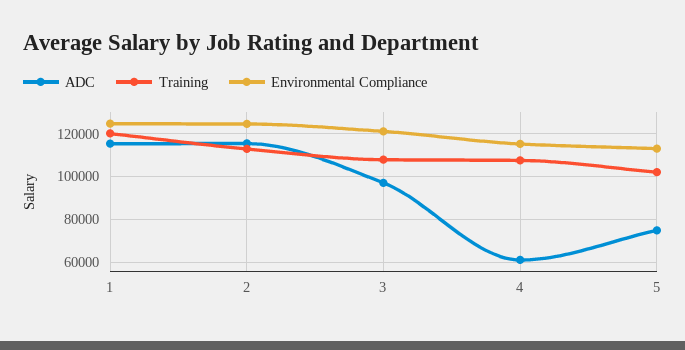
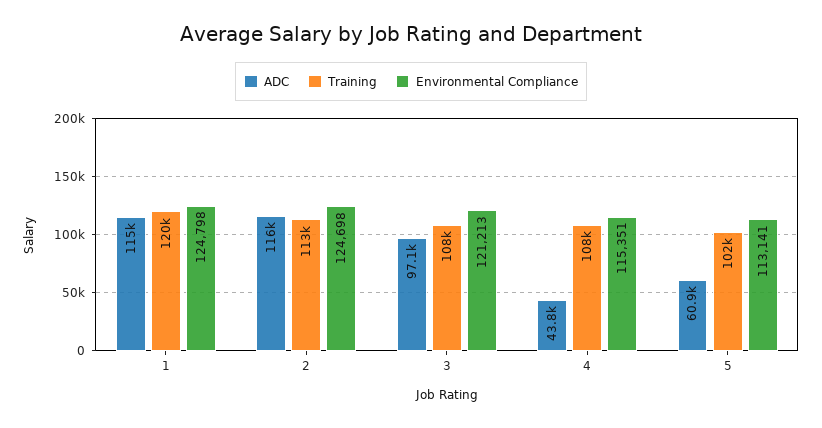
ADC, 4: 60000 -> 43800
ADC, 5: 75000 -> 60900

